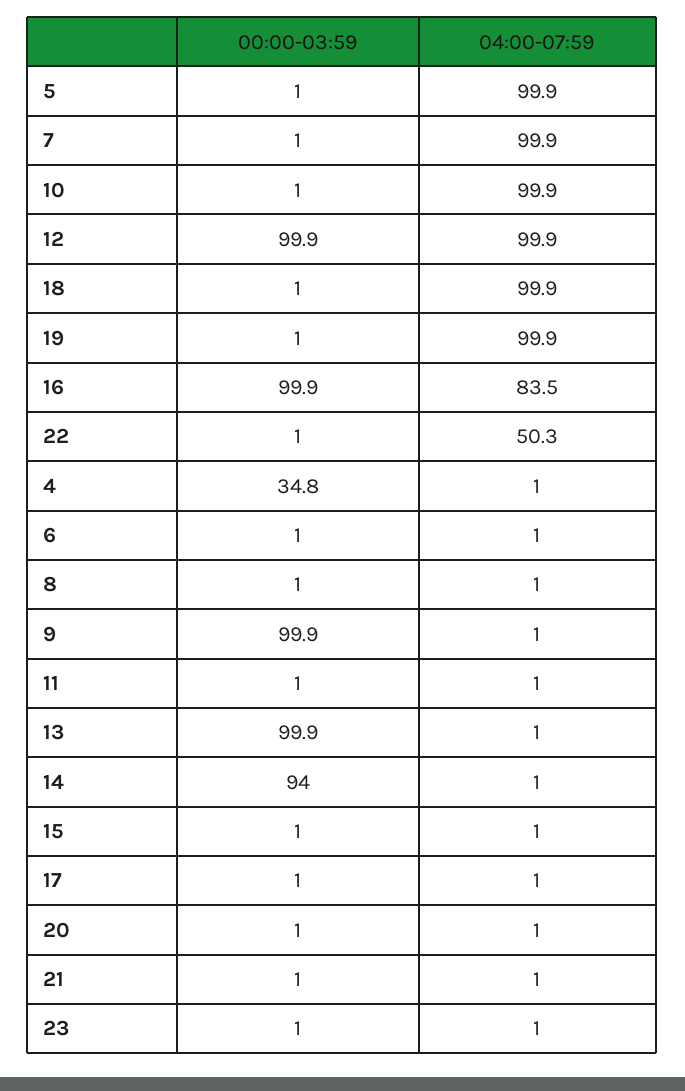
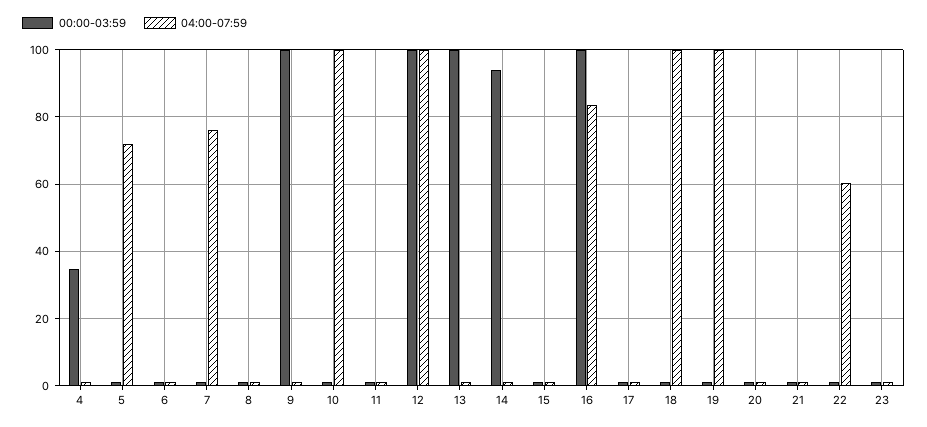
04:00-07:59, 5: 99.9 -> 72
04:00-07:59, 7: 99.9 -> 76
04:00-07:59, 22: 50.3 -> 60

